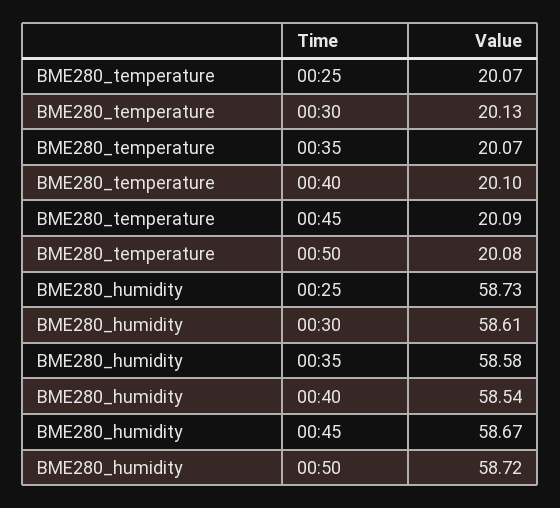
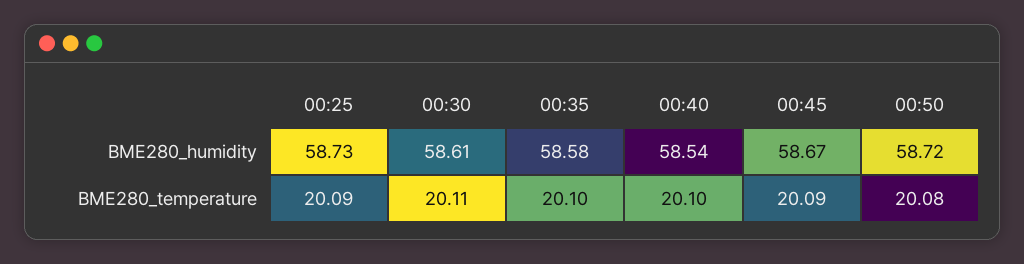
BME280_temperature, 00:25: 20.07 -> 20.09
BME280_temperature, 00:30: 20.13 -> 20.11
BME280_temperature, 00:35: 20.07 -> 20.1

